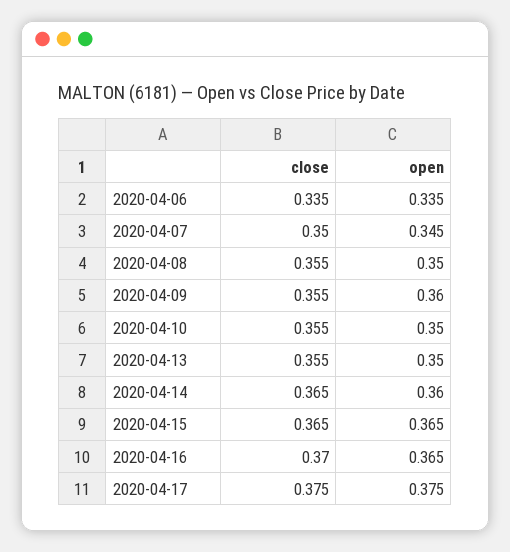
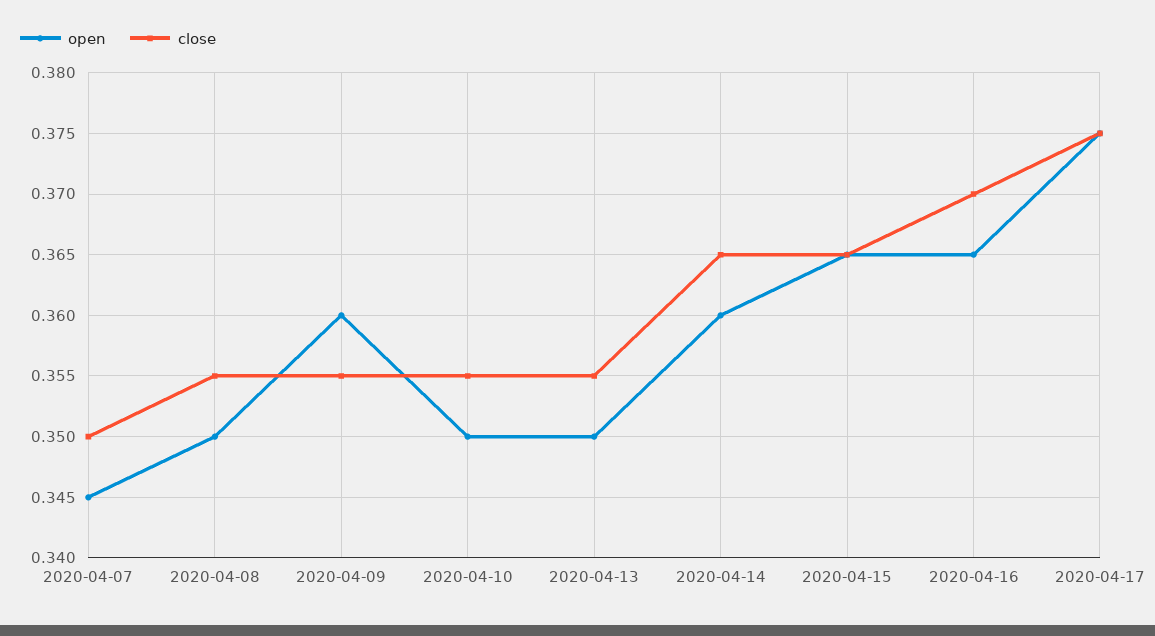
close, 2020-04-06: 0.335 -> none
open, 2020-04-06: 0.335 -> none

